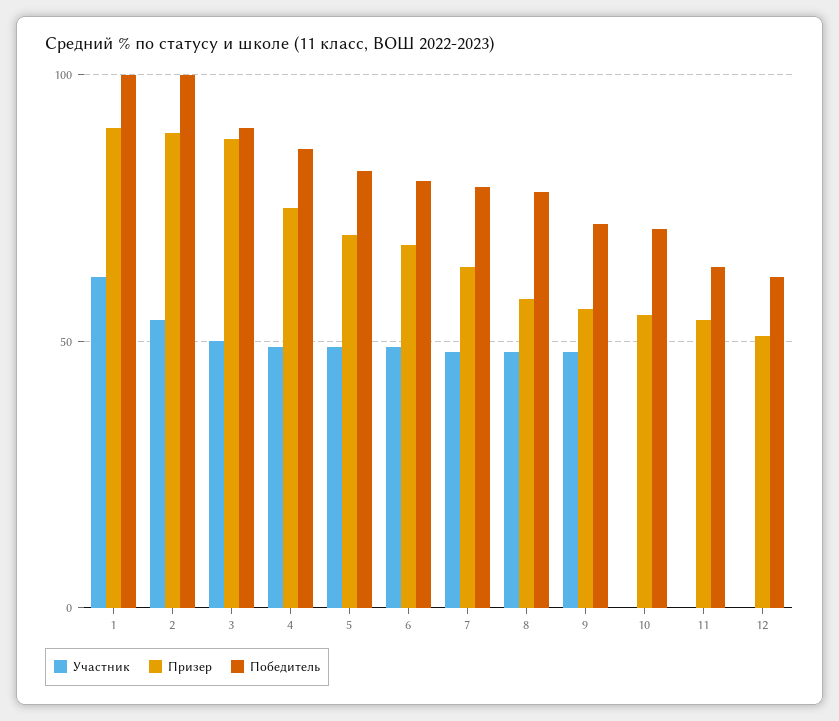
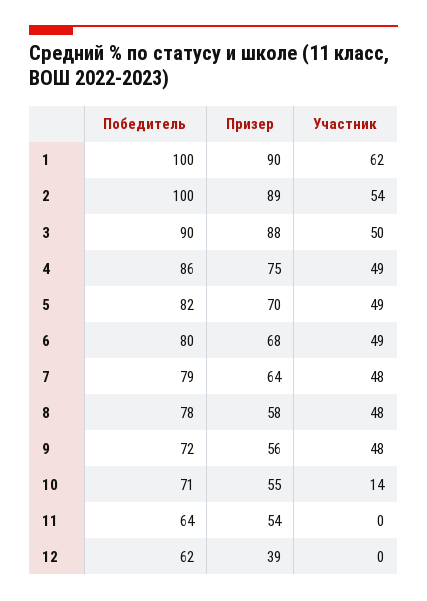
Участник, 10: 0 -> 14
Призер, 12: 50 -> 39

